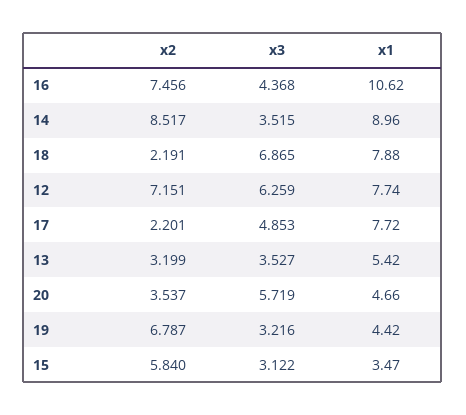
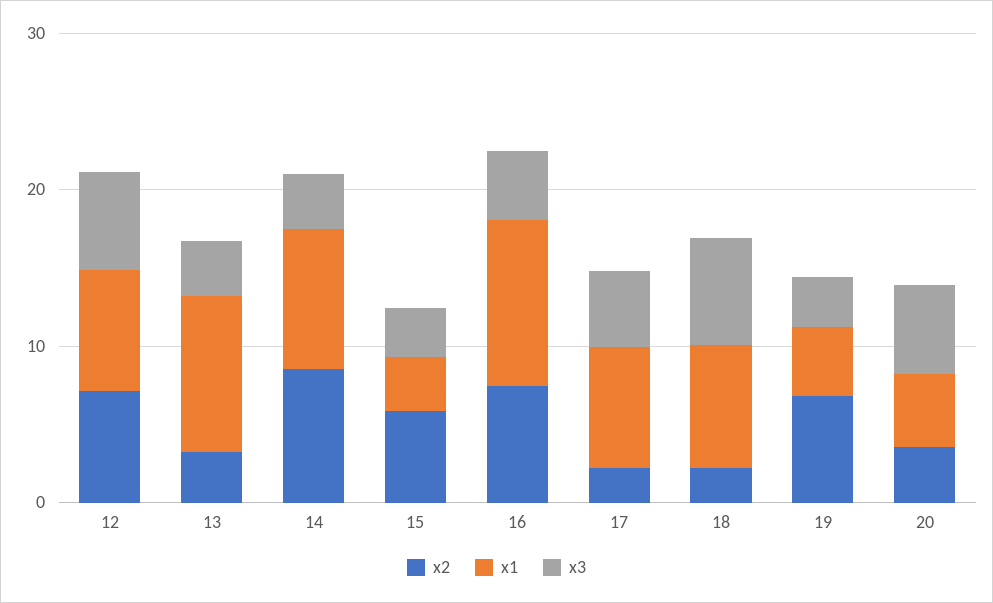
x1, 13: 5.42 -> 10

